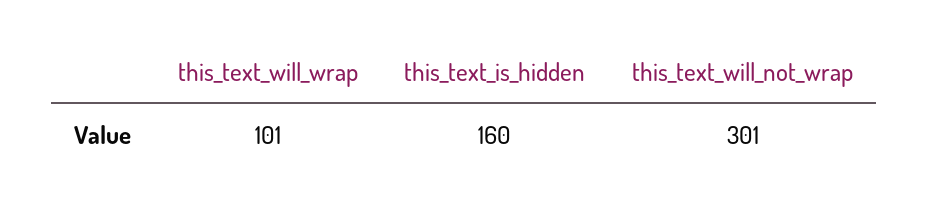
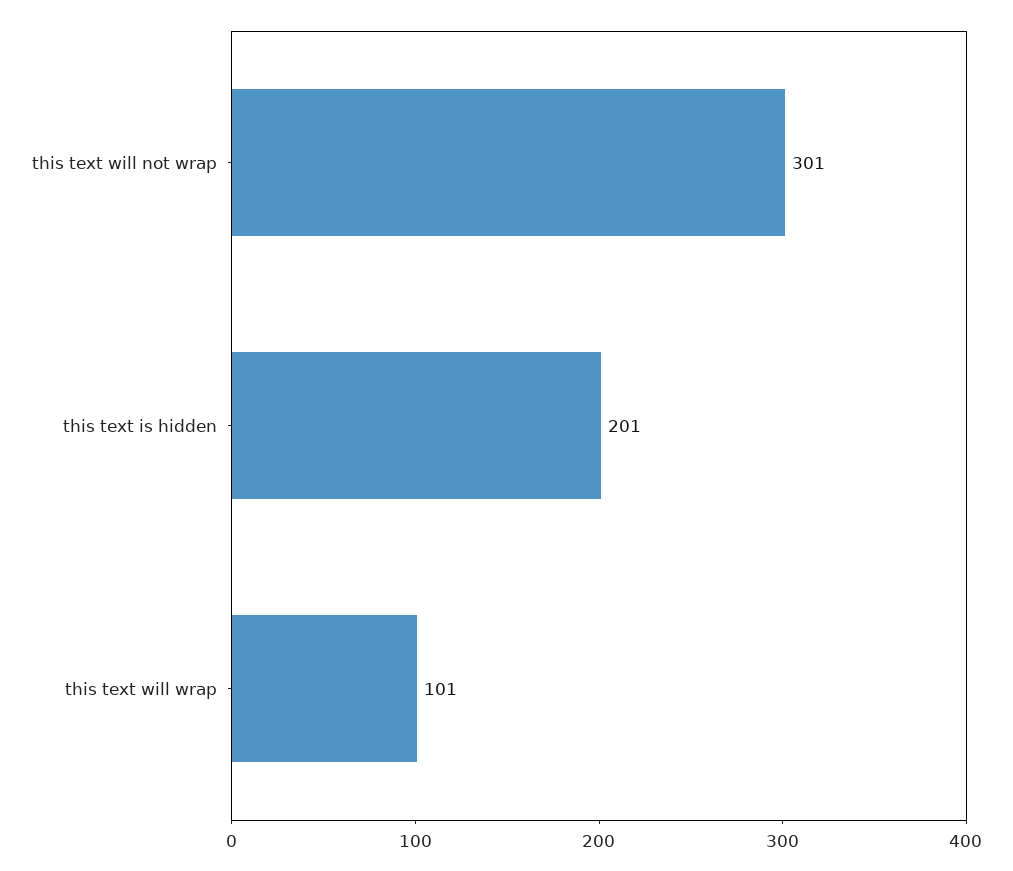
this_text_is_hidden: 160 -> 201

